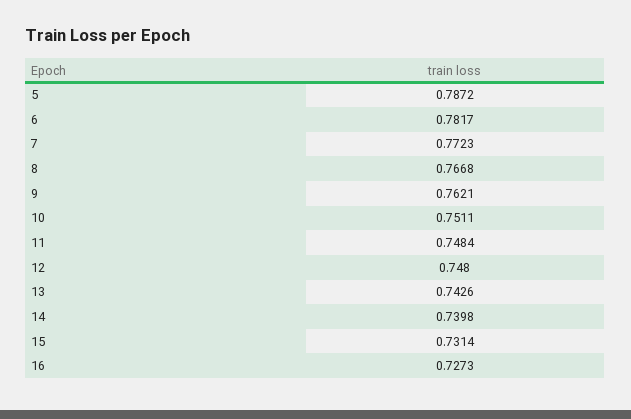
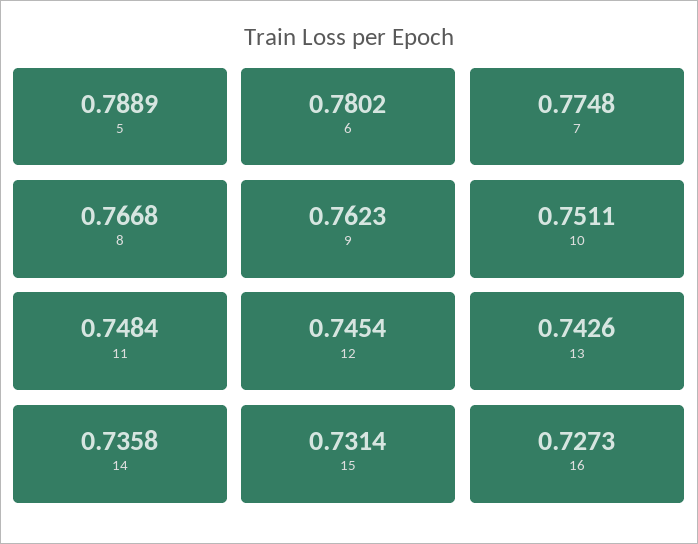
5: 0.7872 -> 0.7889
6: 0.7817 -> 0.7802
7: 0.7723 -> 0.7748
9: 0.7621 -> 0.7623
12: 0.748 -> 0.7454
14: 0.7398 -> 0.7358

